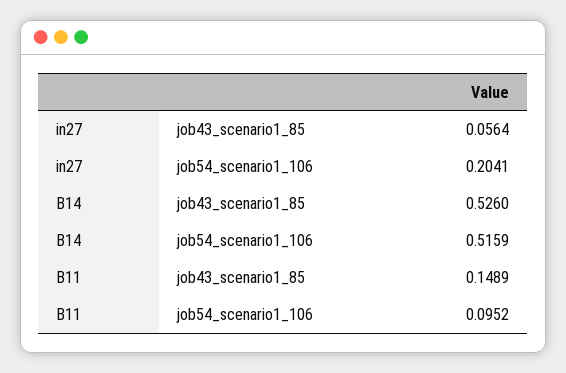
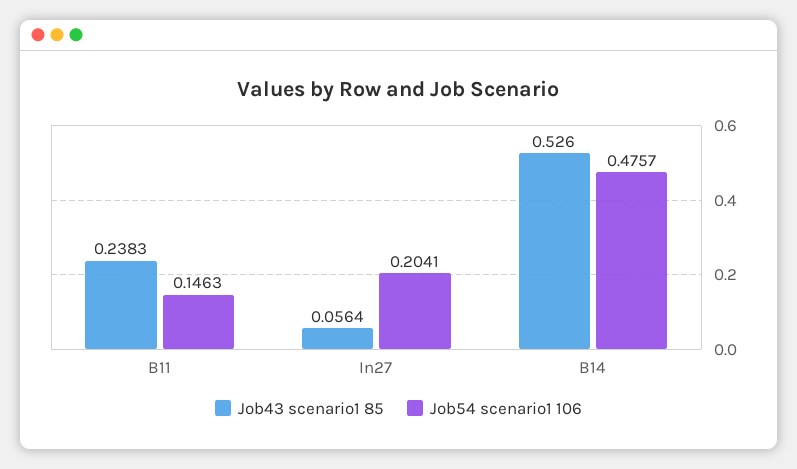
job54_scenario1_106, B14: 0.5159 -> 0.4757
job43_scenario1_85, B11: 0.1489 -> 0.2383
job54_scenario1_106, B11: 0.0952 -> 0.1463

